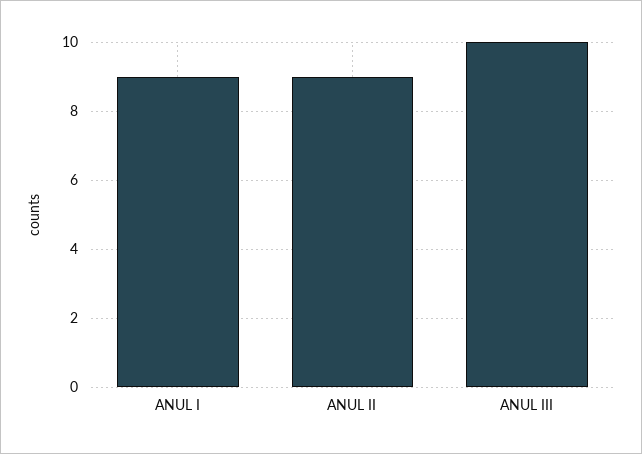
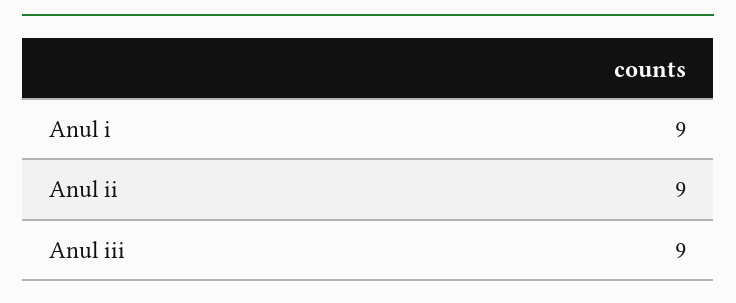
ANUL III: 10 -> 9

